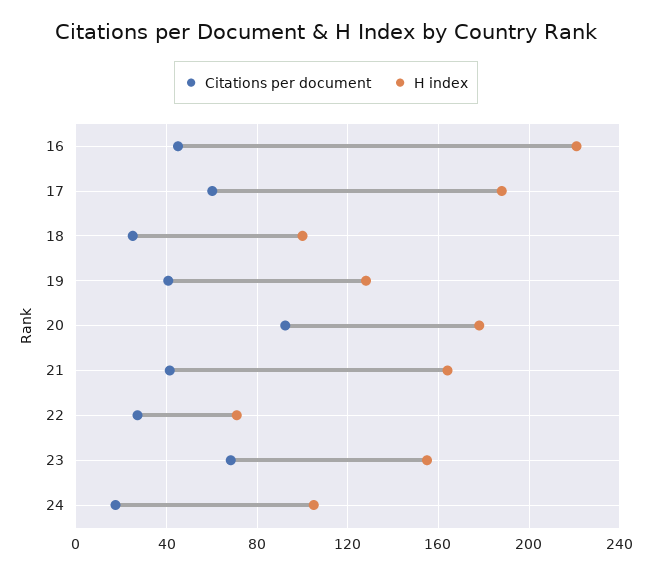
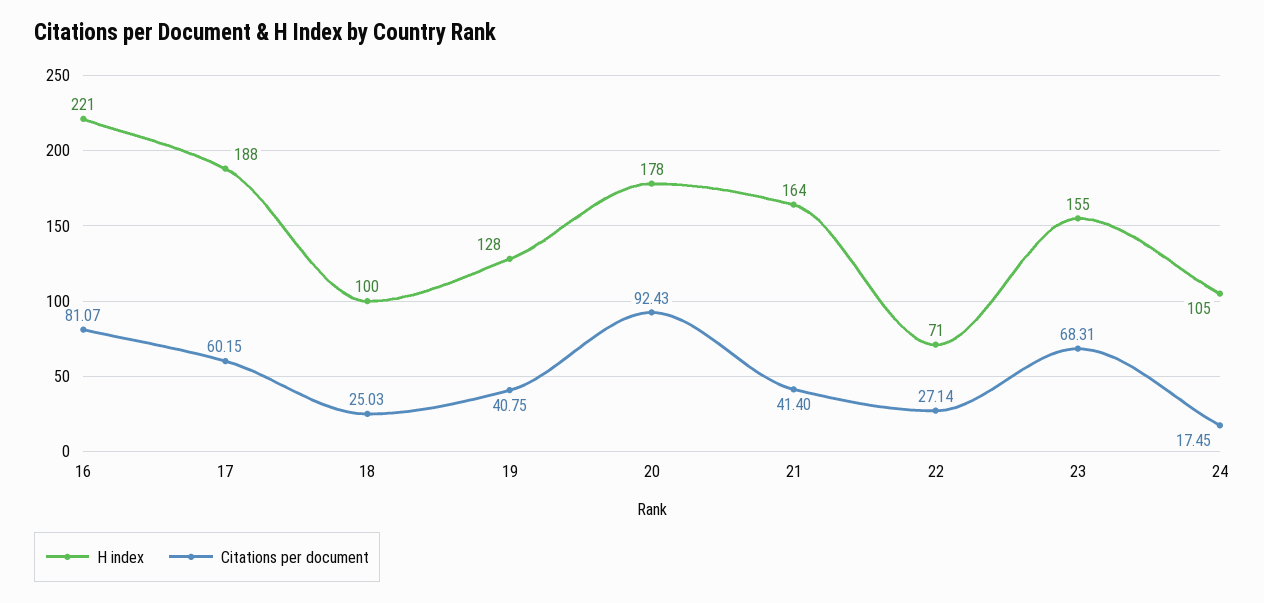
Citations per document, 16: 45 -> 81.07

